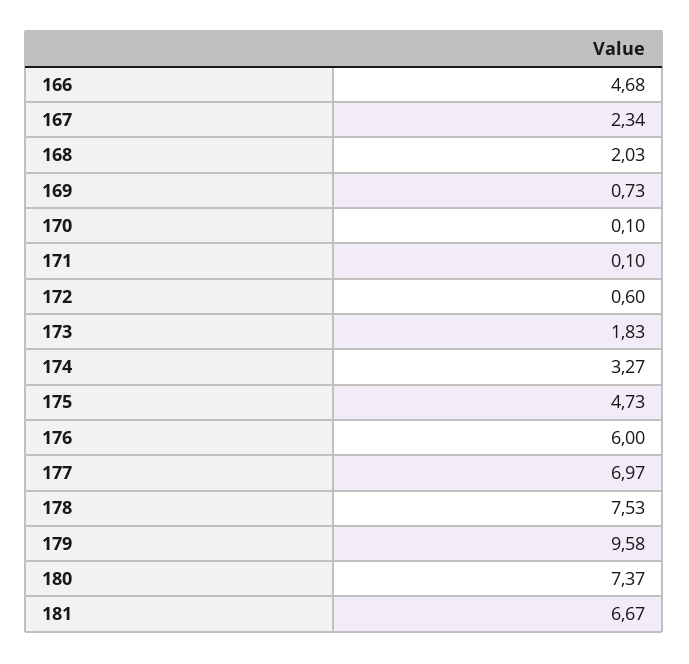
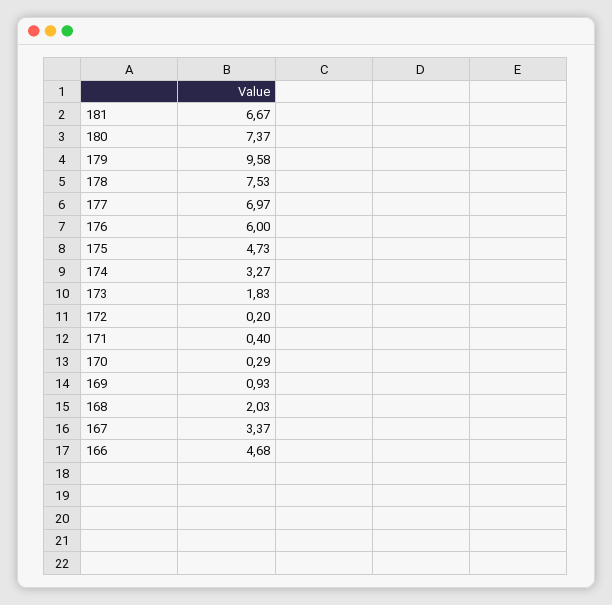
167: 2.34 -> 3.37
169: 0.73 -> 0.93
170: 0.1 -> 0.29
171: 0.1 -> 0.4
172: 0.6 -> 0.2

